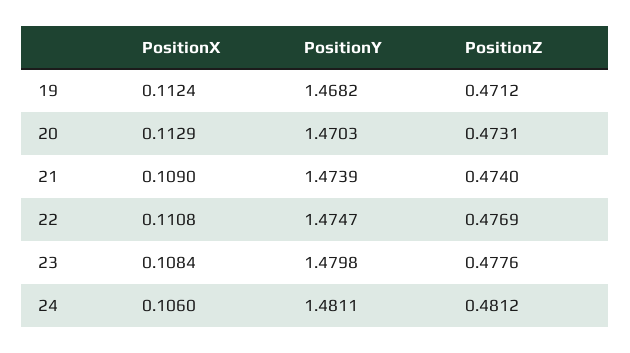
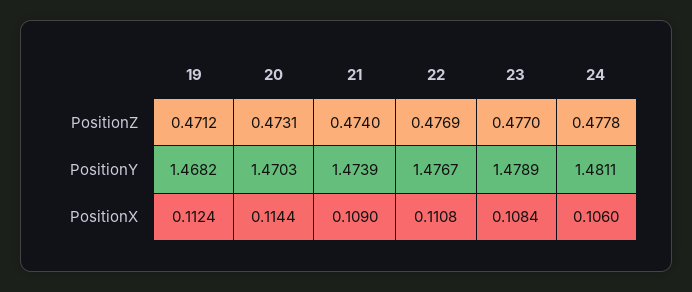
PositionX, 20: 0.1129 -> 0.1144
PositionY, 22: 1.4747 -> 1.4767
PositionY, 23: 1.4798 -> 1.4789
PositionZ, 23: 0.4776 -> 0.477
PositionZ, 24: 0.4812 -> 0.4778

